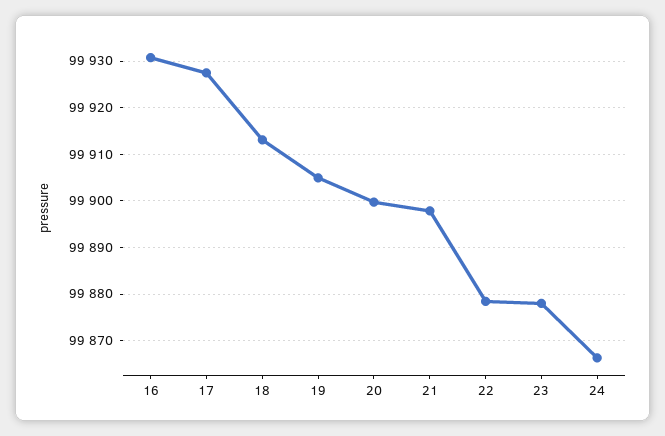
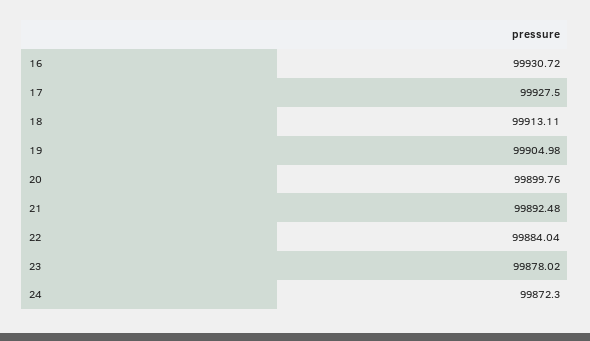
21: 99898 -> 99892.48
22: 99878 -> 99884.04
24: 99866 -> 99872.3

